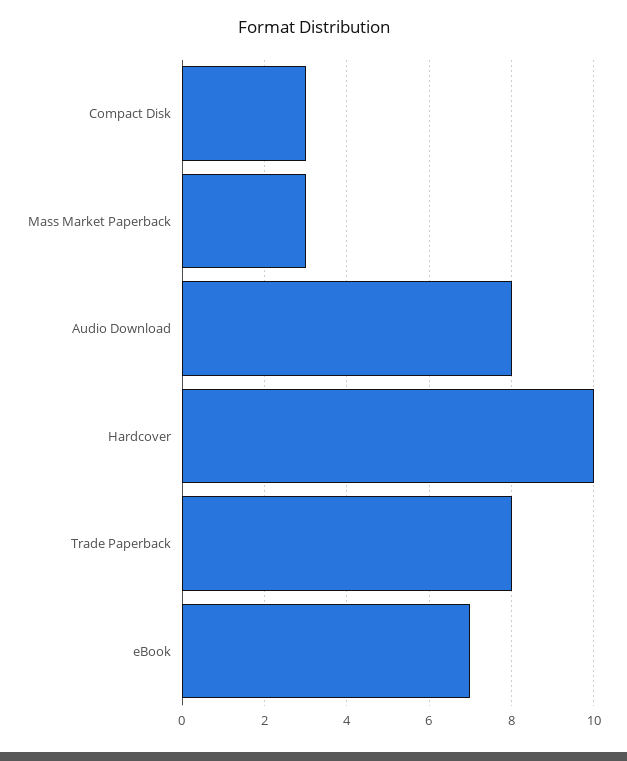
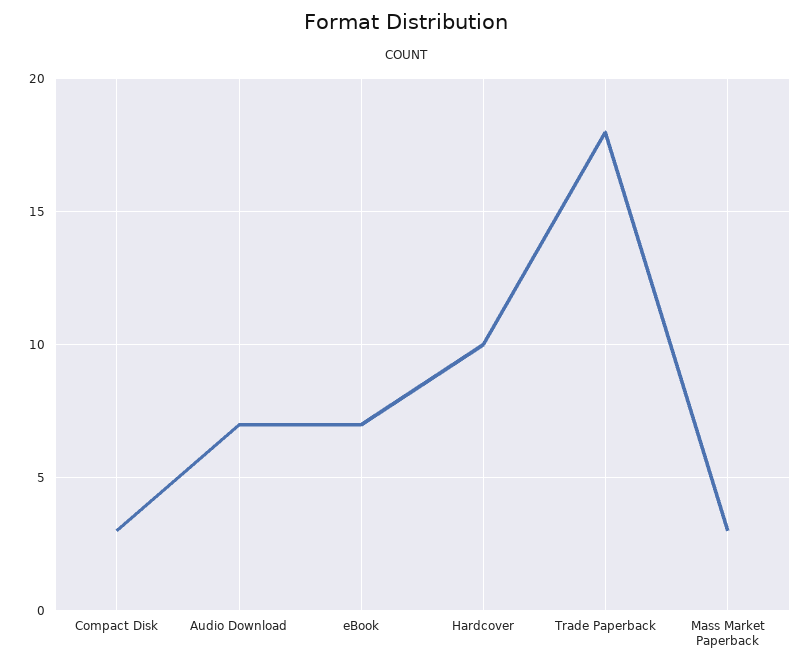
Audio Download: 8 -> 7
Trade Paperback: 8 -> 18

